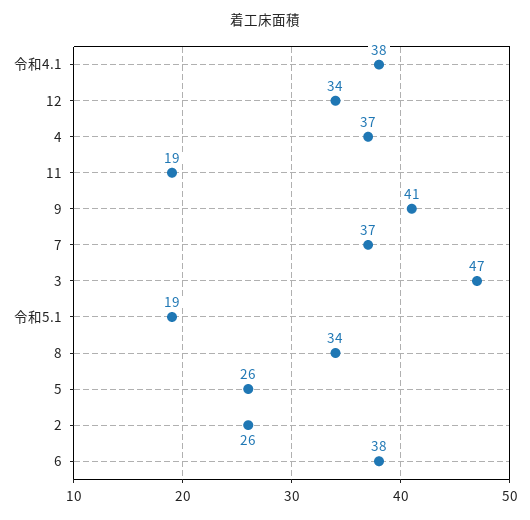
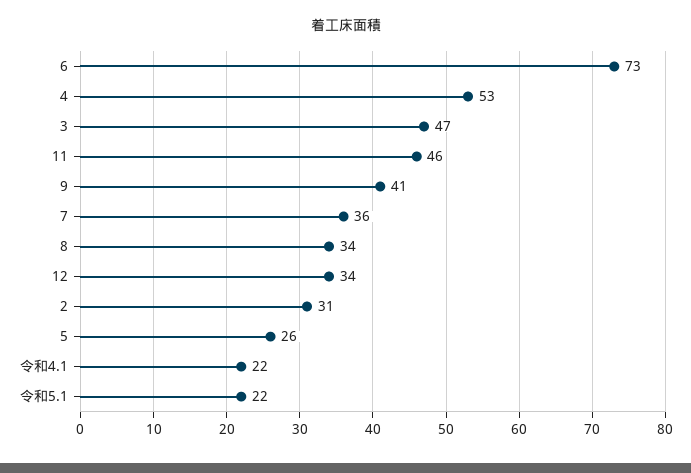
令和4.1: 38 -> 22
4: 37 -> 53
11: 19 -> 46
7: 37 -> 36
令和5.1: 19 -> 22
2: 26 -> 31
6: 38 -> 73

